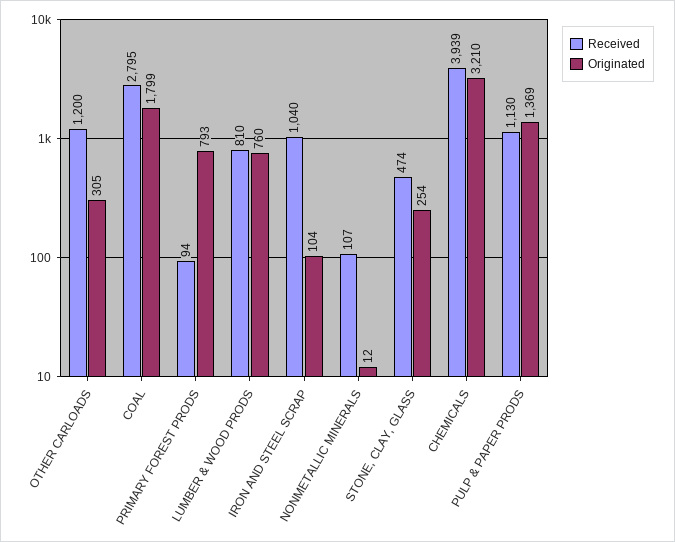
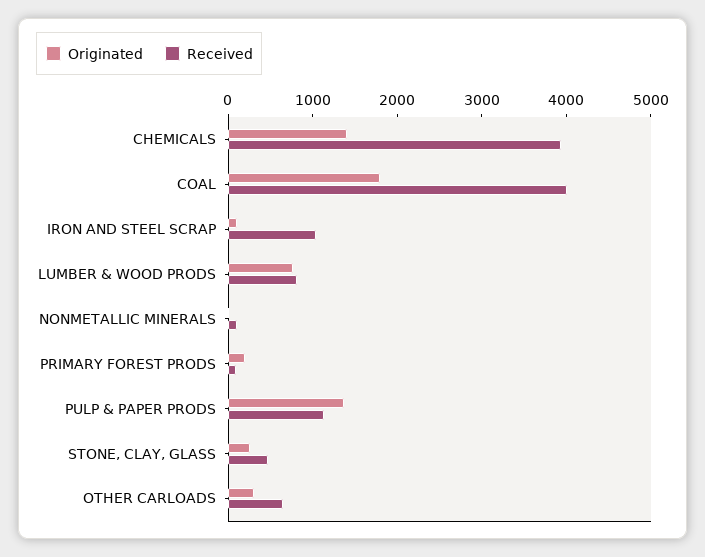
Received, OTHER CARLOADS: 1200 -> 600
Received, COAL: 2795 -> 4000
Originated, PRIMARY FOREST PRODS: 793 -> 200
Originated, CHEMICALS: 3210 -> 1400

